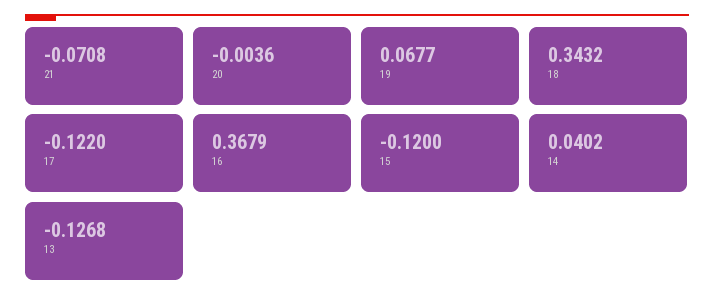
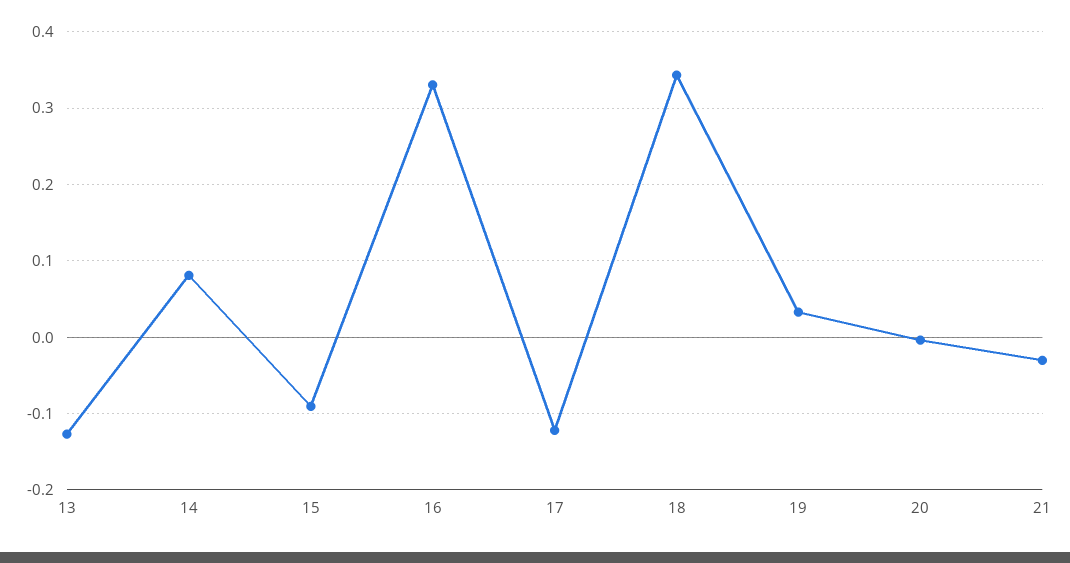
21: -0.0708 -> -0.03
19: 0.0677 -> 0.03
16: 0.3679 -> 0.33
15: -0.12 -> -0.09
14: 0.0402 -> 0.08

